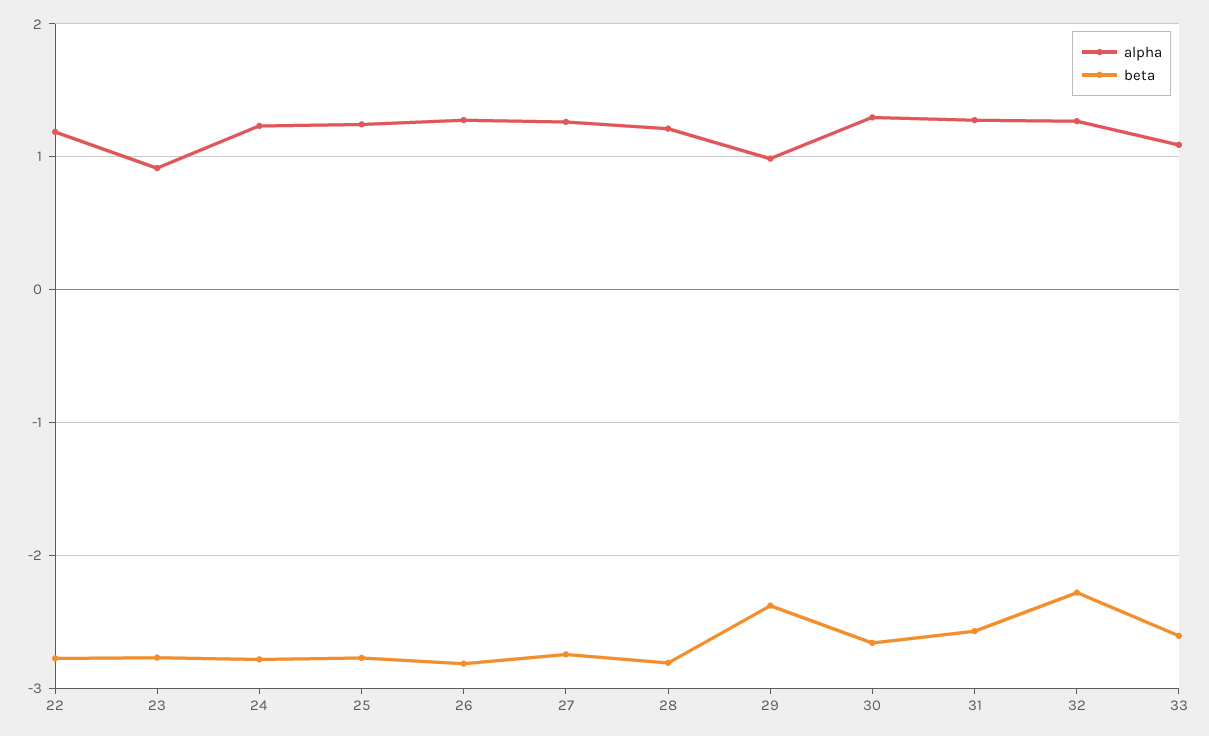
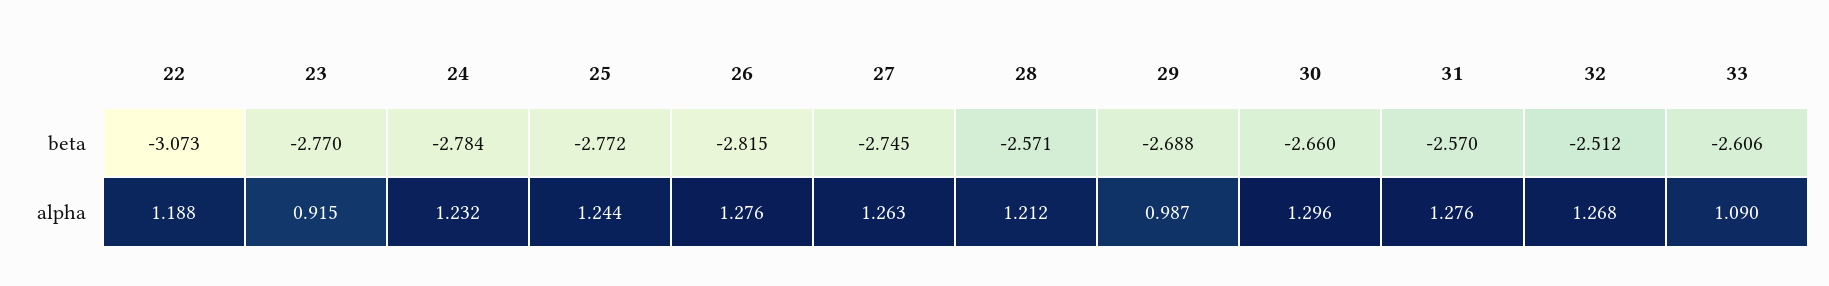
beta, 22: -2.8 -> -3.073
beta, 28: -2.8 -> -2.571
beta, 29: -2.4 -> -2.688
beta, 32: -2.3 -> -2.512

